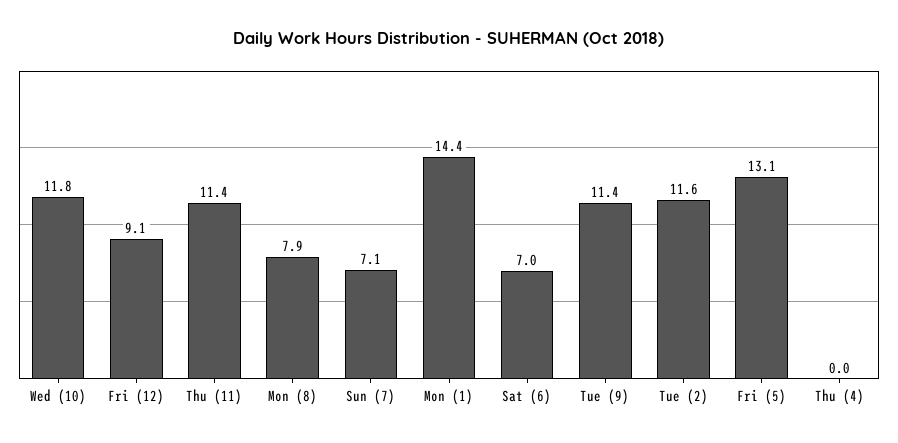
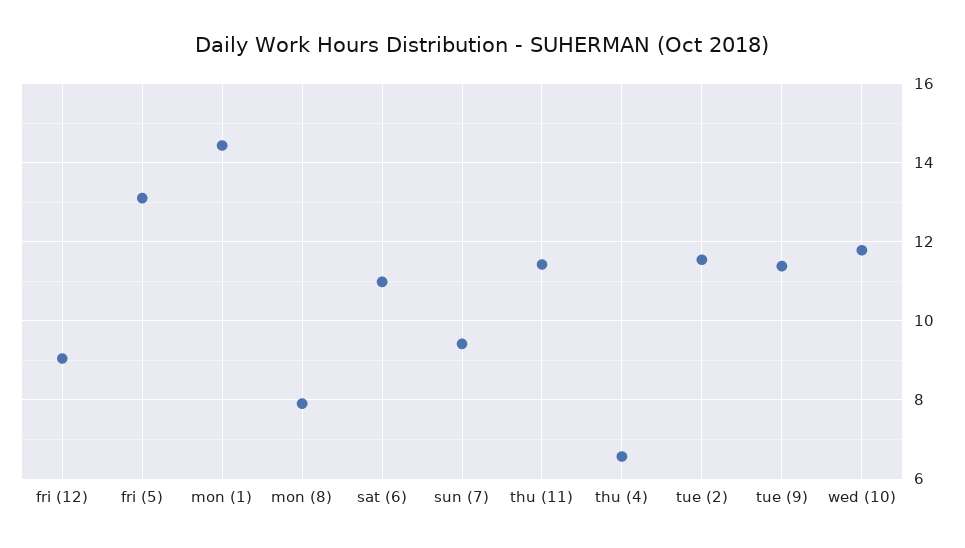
Sun (7): 7.1 -> 9.4
Sat (6): 7 -> 11
Thu (4): 0 -> 6.6

